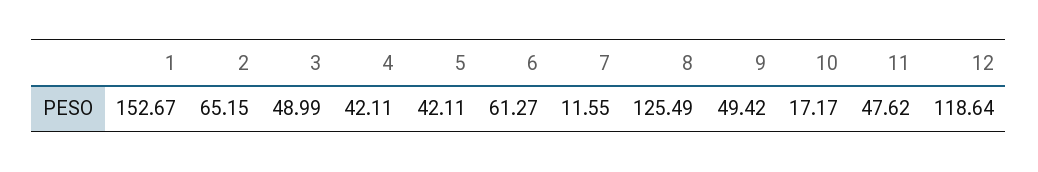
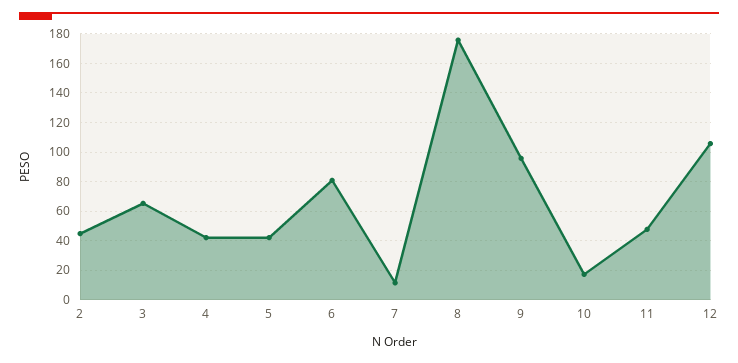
1: 152.67 -> none
2: 65.15 -> 45
3: 48.99 -> 65
6: 61.27 -> 80
8: 125.49 -> 175
9: 49.42 -> 95
12: 118.64 -> 105

